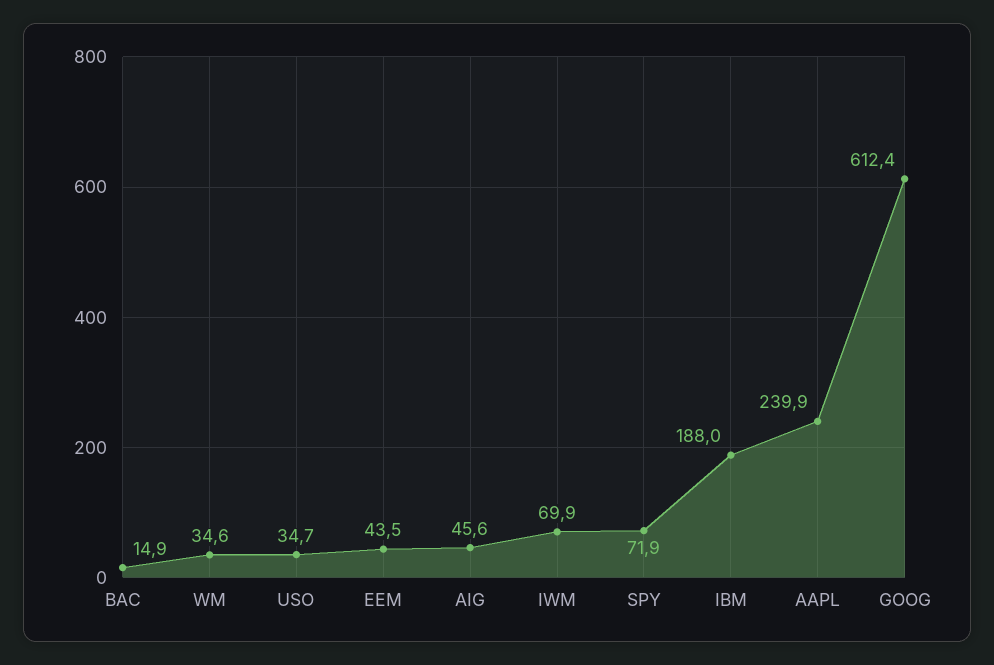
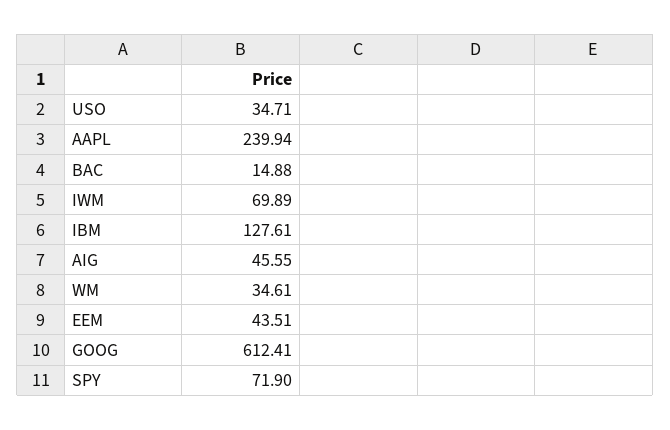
IBM: 188 -> 127.61

